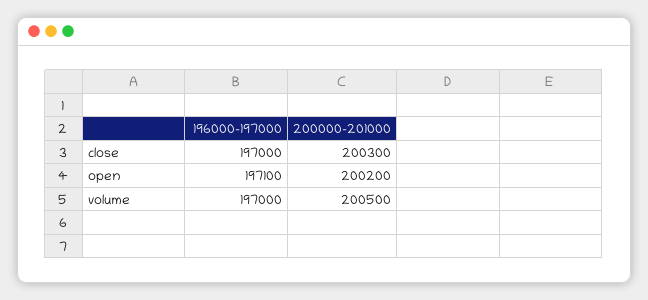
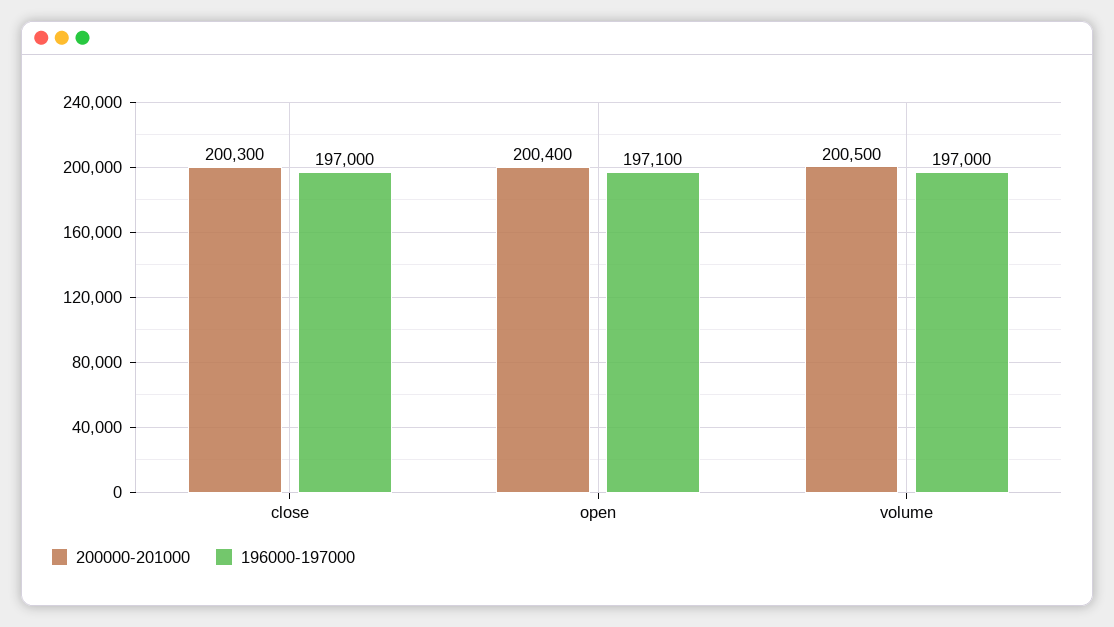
200000-201000, open: 200200 -> 200400

